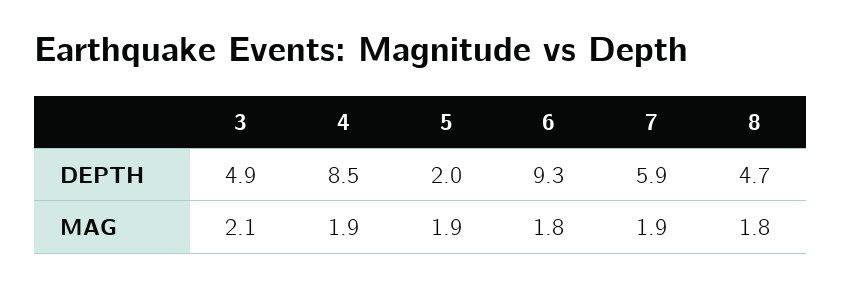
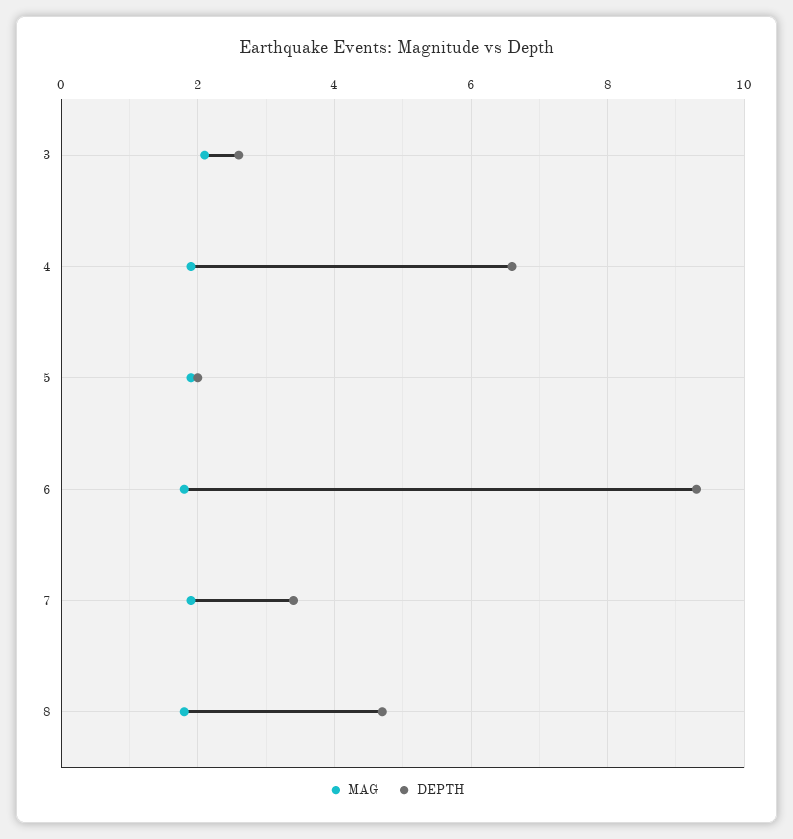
DEPTH, 3: 4.9 -> 2.5
DEPTH, 4: 8.5 -> 6.5
DEPTH, 7: 5.9 -> 3.5

